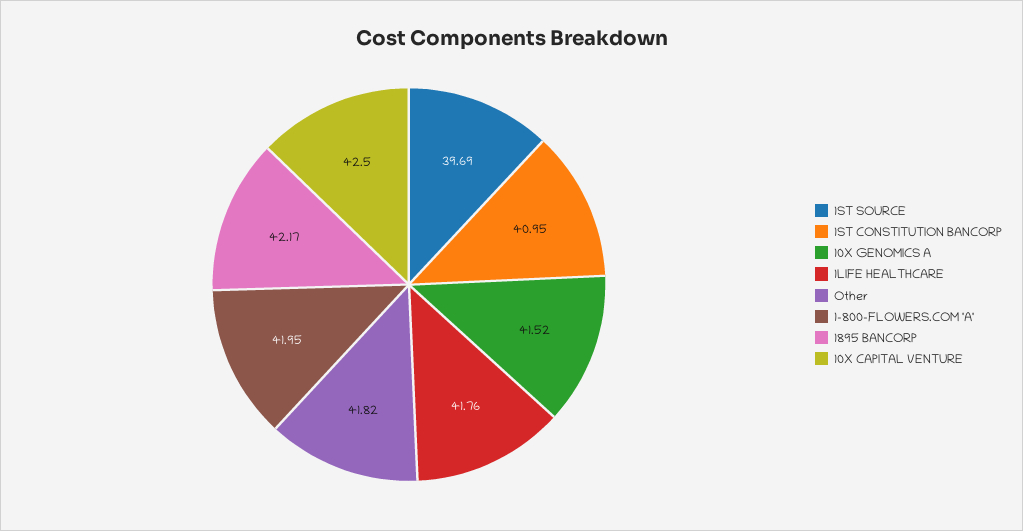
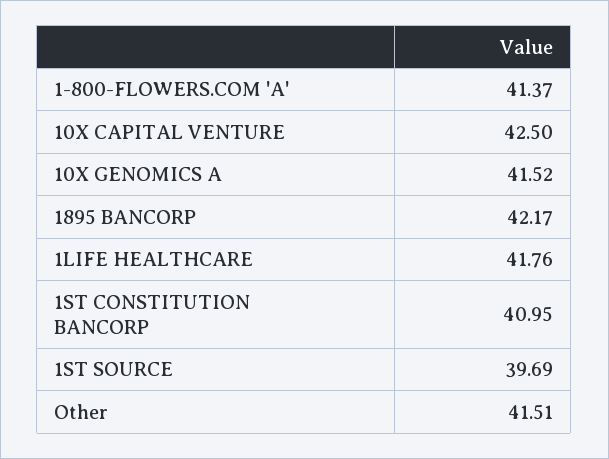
Other: 41.82 -> 41.51
1-800-FLOWERS.COM 'A': 41.95 -> 41.37

